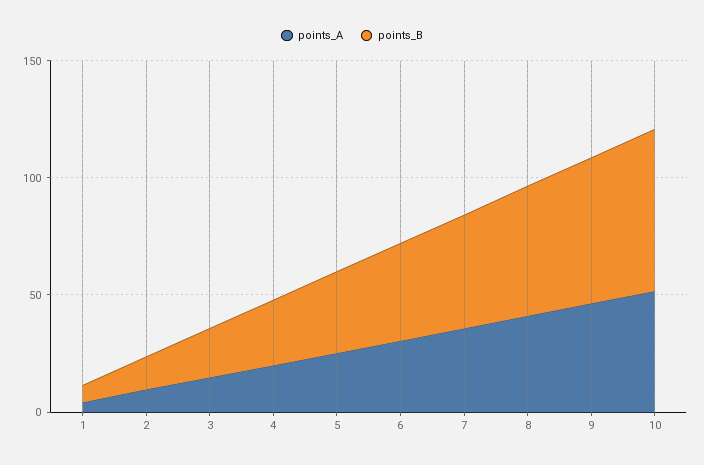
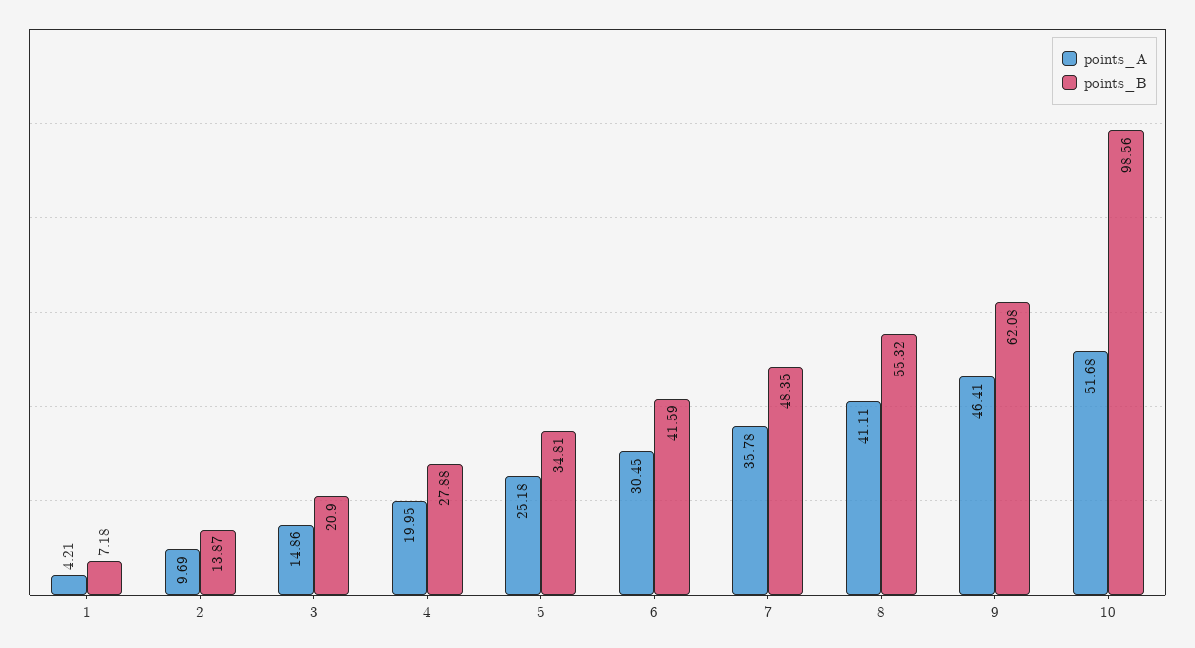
points_B, 10: 70 -> 98.56

